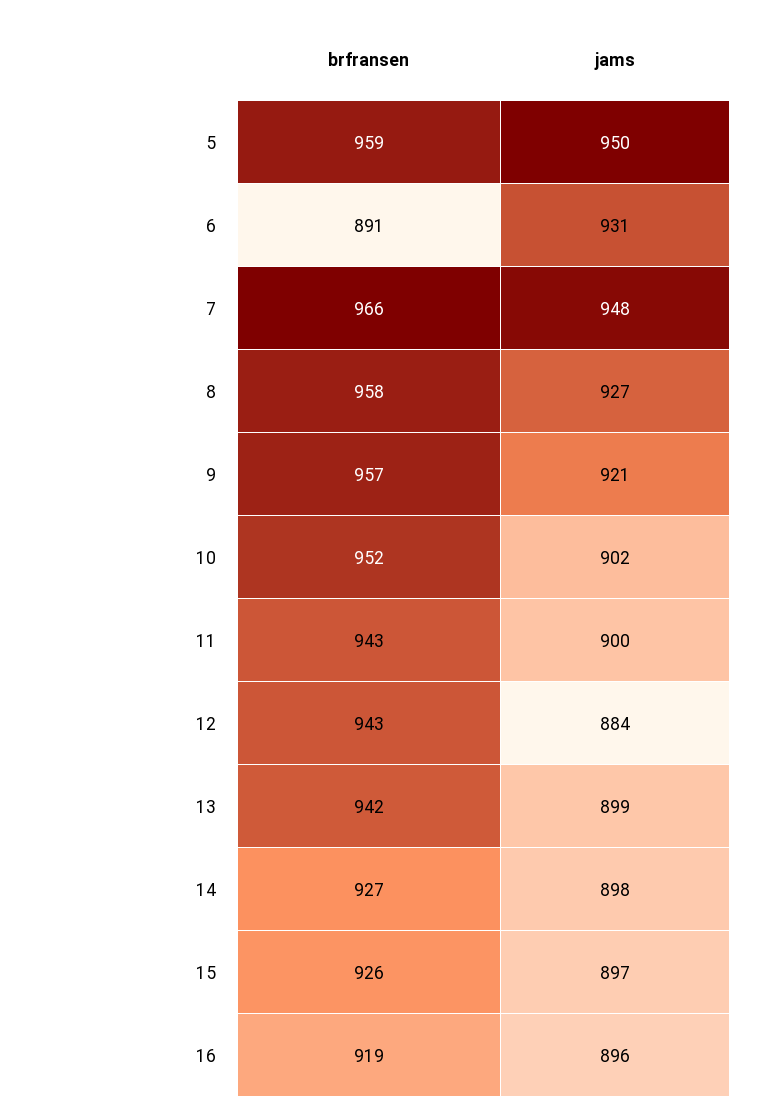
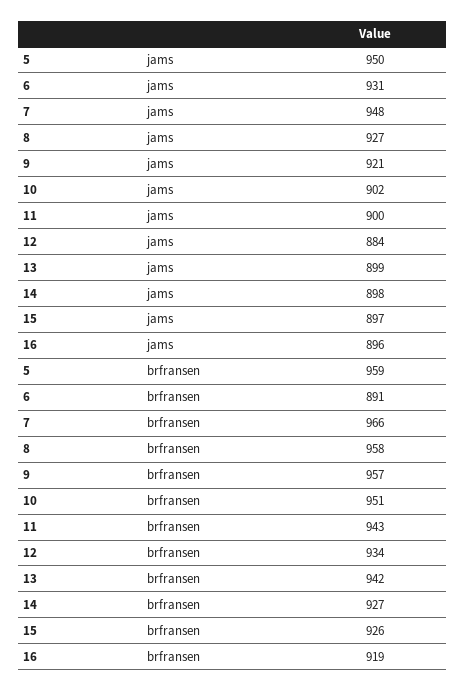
brfransen, 10: 952 -> 951
brfransen, 12: 943 -> 934

